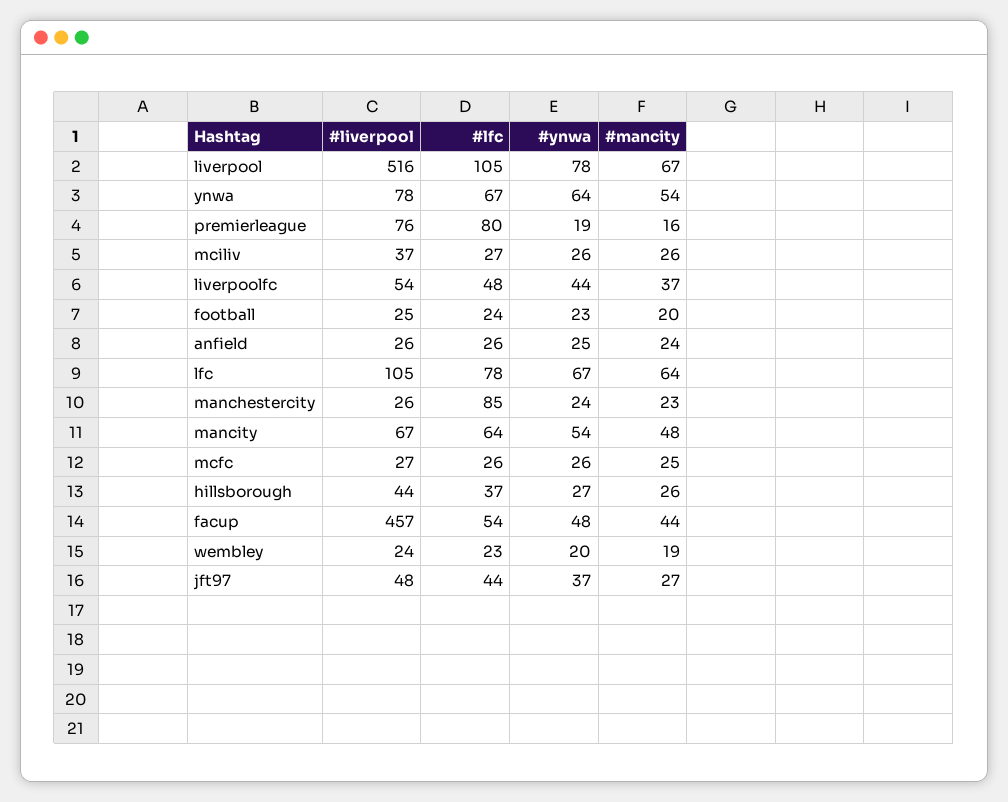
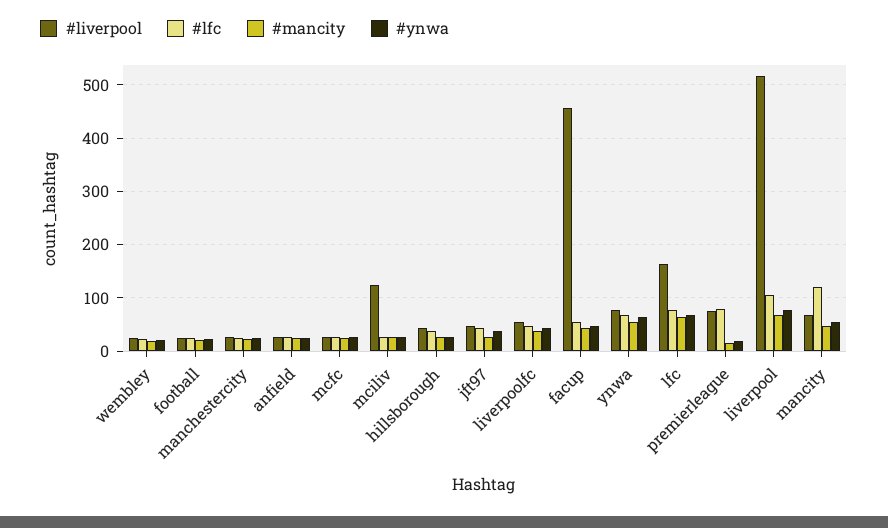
#liverpool, mciliv: 37 -> 120
#liverpool, lfc: 105 -> 160
#lfc, manchestercity: 85 -> 20
#lfc, mancity: 64 -> 120

